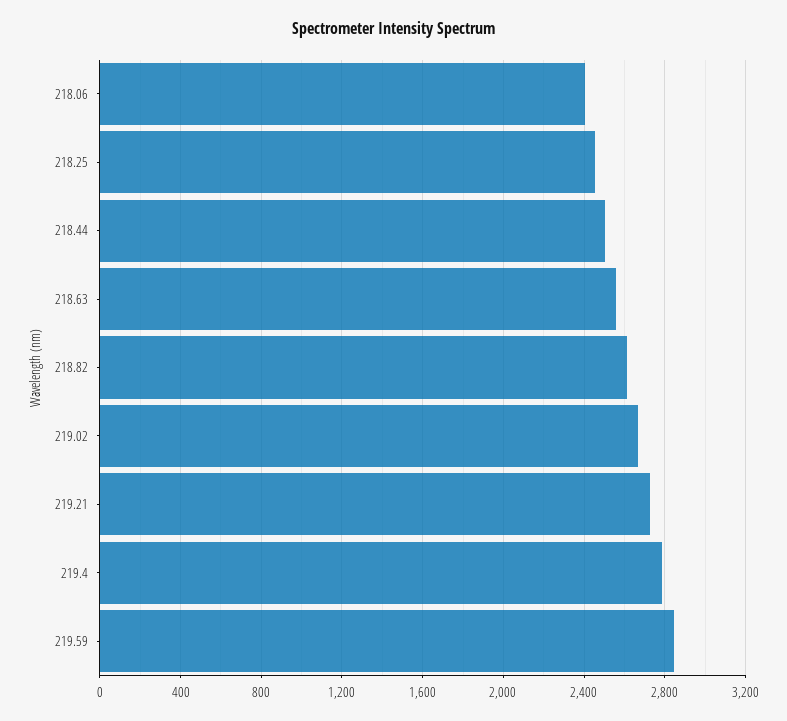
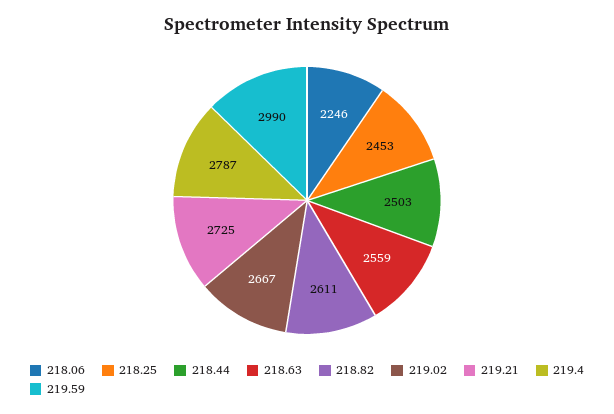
218.06: 2400 -> 2246
219.59: 2850 -> 2990

